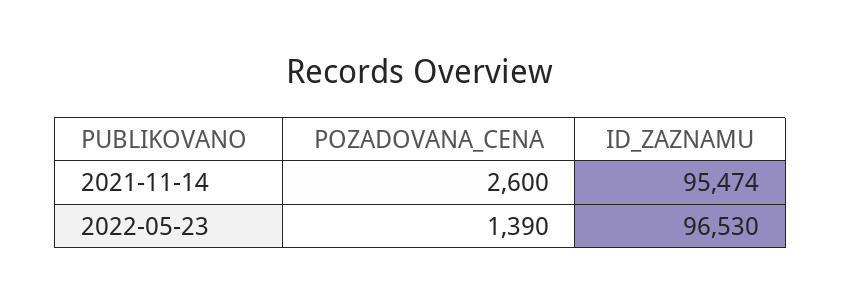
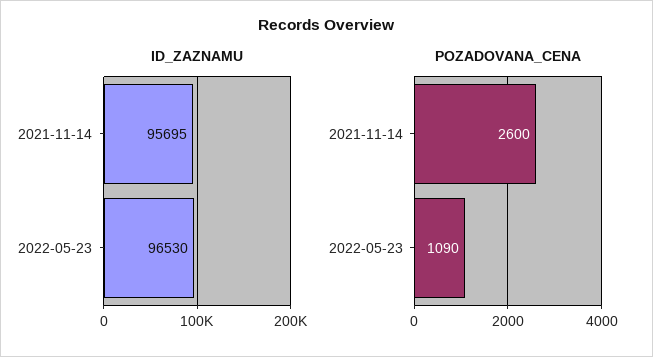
ID_ZAZNAMU, 2021-11-14: 95474 -> 95695
POZADOVANA_CENA, 2022-05-23: 1390 -> 1090

